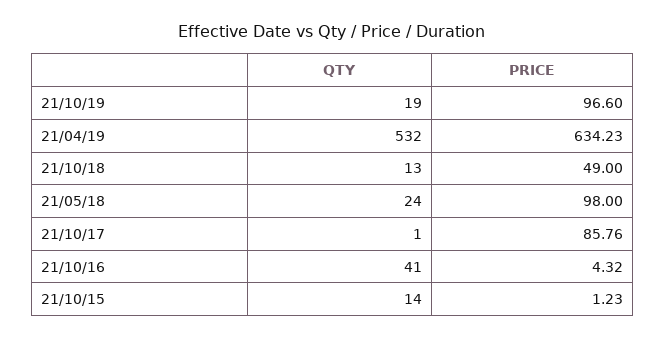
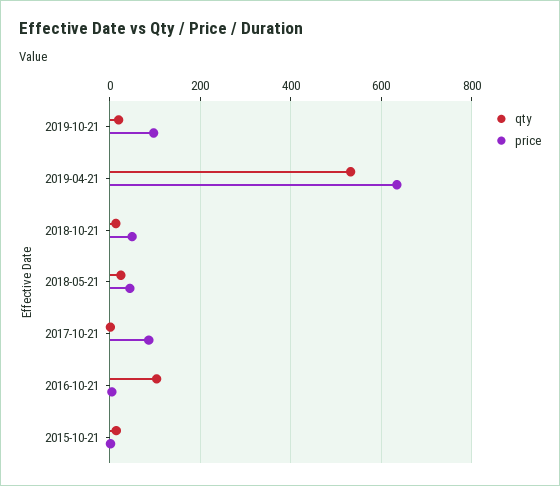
PRICE, 21/05/18: 98 -> 40
QTY, 21/10/16: 41 -> 100

